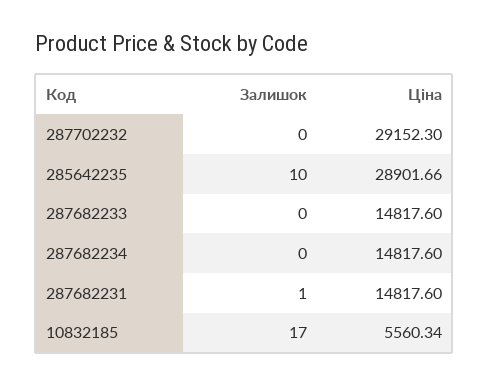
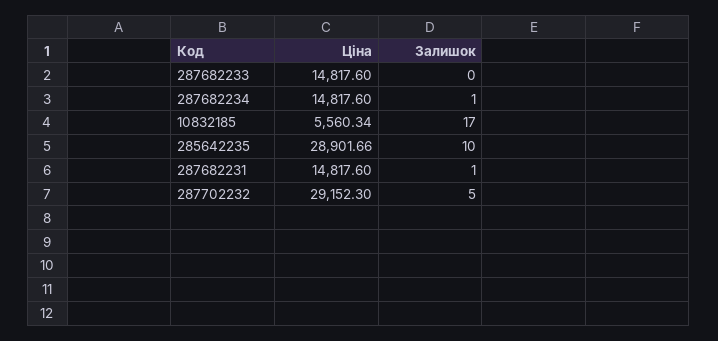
Залишок, 287702232: 0 -> 5
Залишок, 287682234: 0 -> 1

